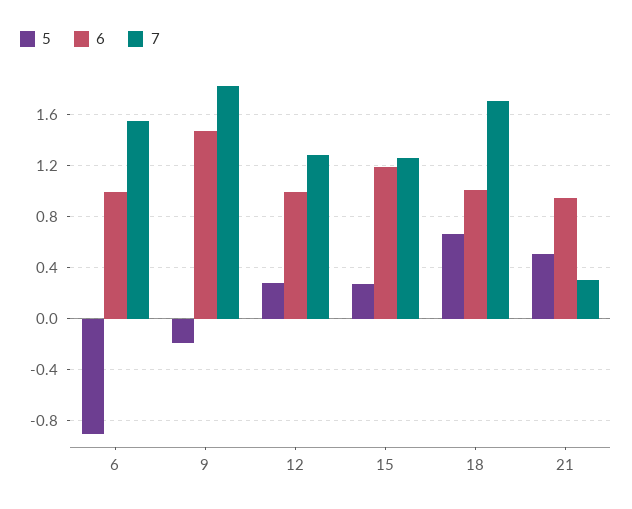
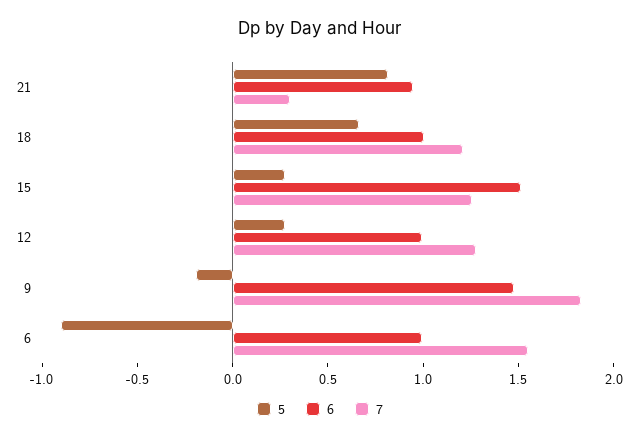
6, 15: 1.2 -> 1.5
7, 18: 1.7 -> 1.2
5, 21: 0.5 -> 0.8

